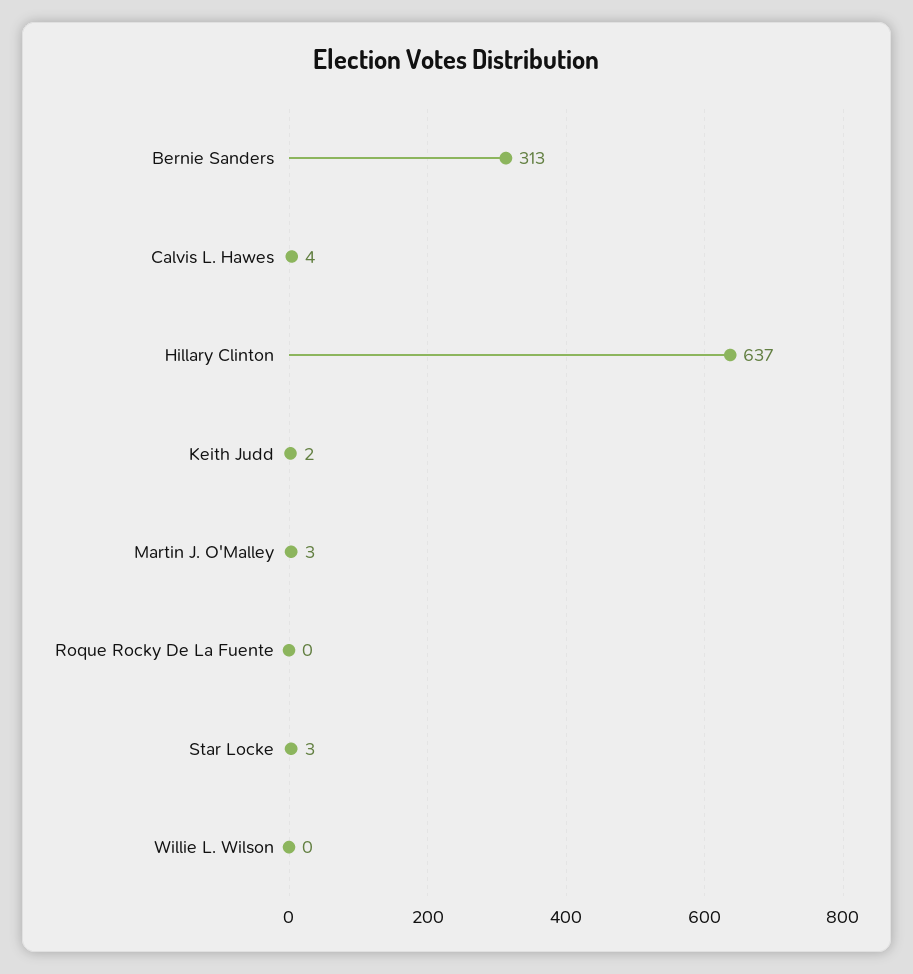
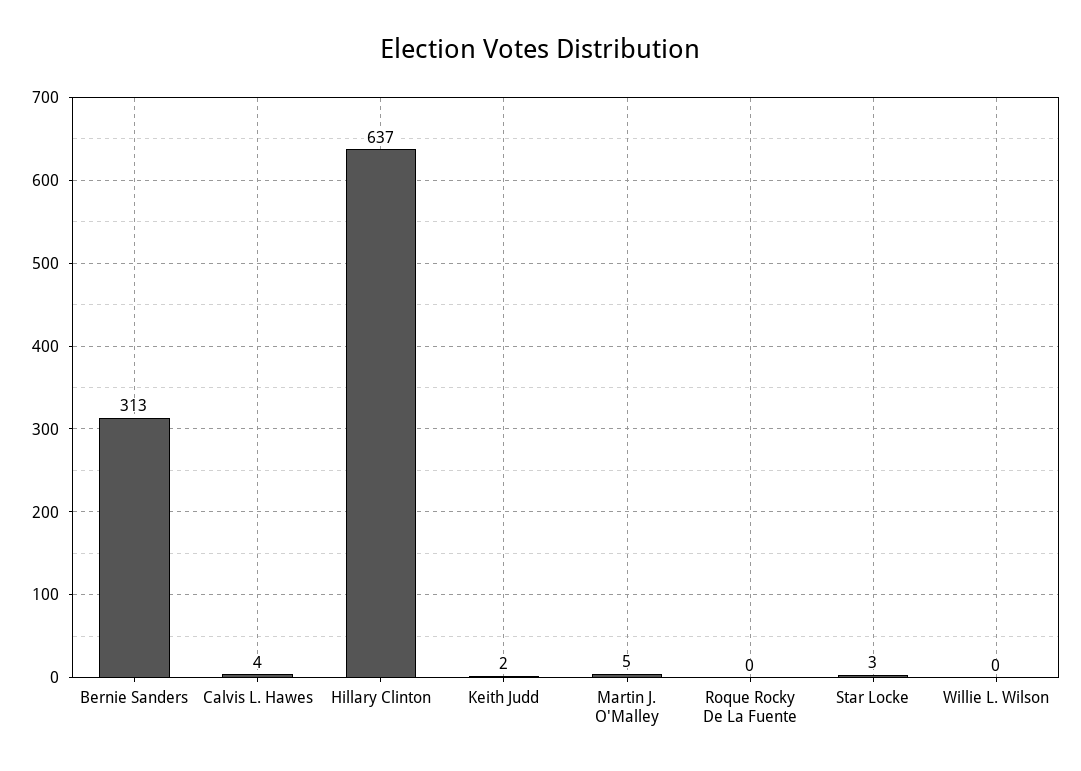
Martin J. O'Malley: 3 -> 5

